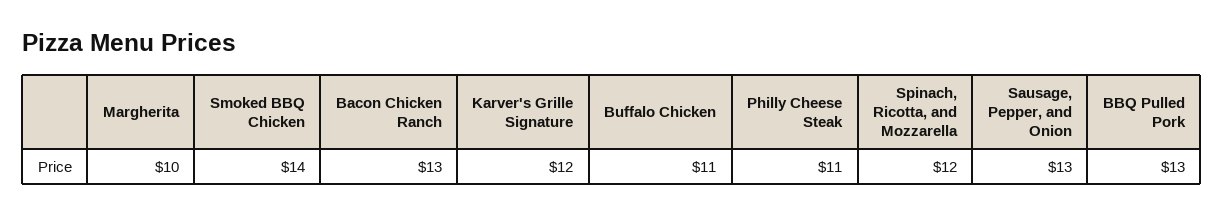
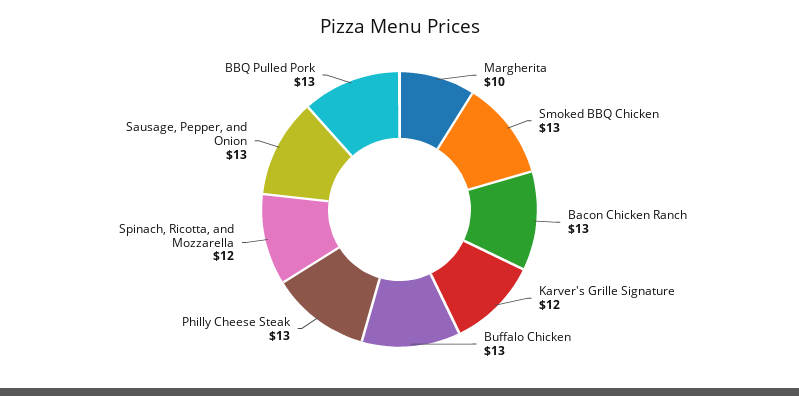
Smoked BBQ Chicken: 14 -> 13
Buffalo Chicken: 11 -> 13
Philly Cheese Steak: 11 -> 13

